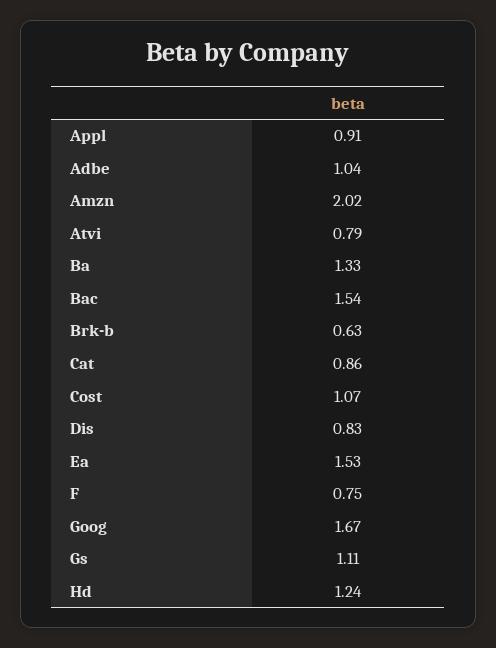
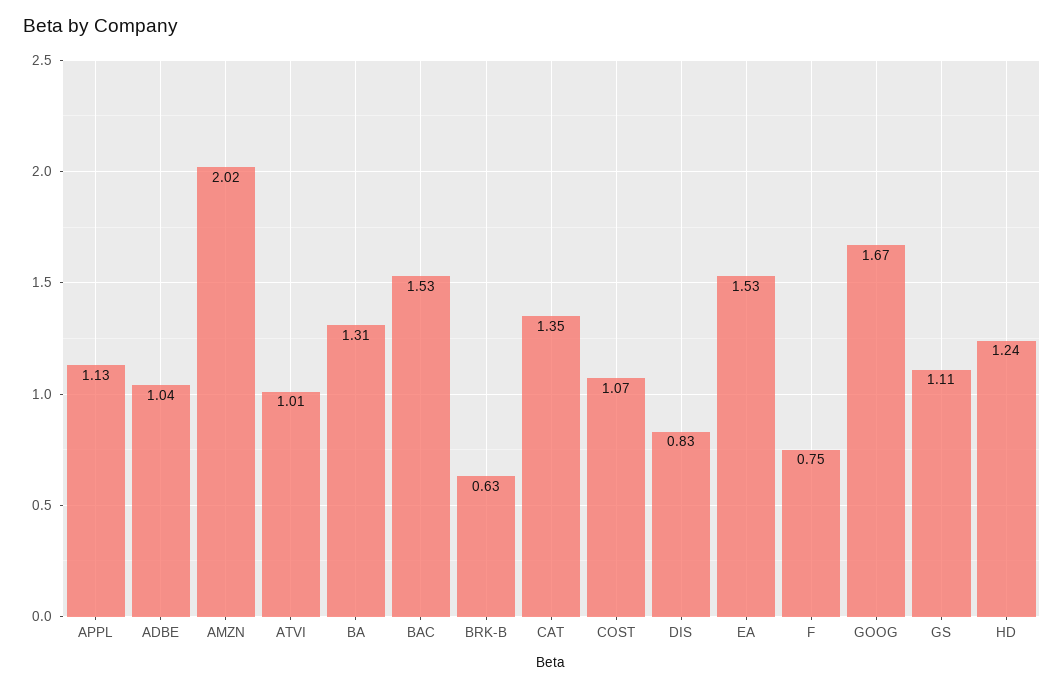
Appl: 0.91 -> 1.13
Atvi: 0.79 -> 1.01
Ba: 1.33 -> 1.31
Bac: 1.54 -> 1.53
Cat: 0.86 -> 1.35

